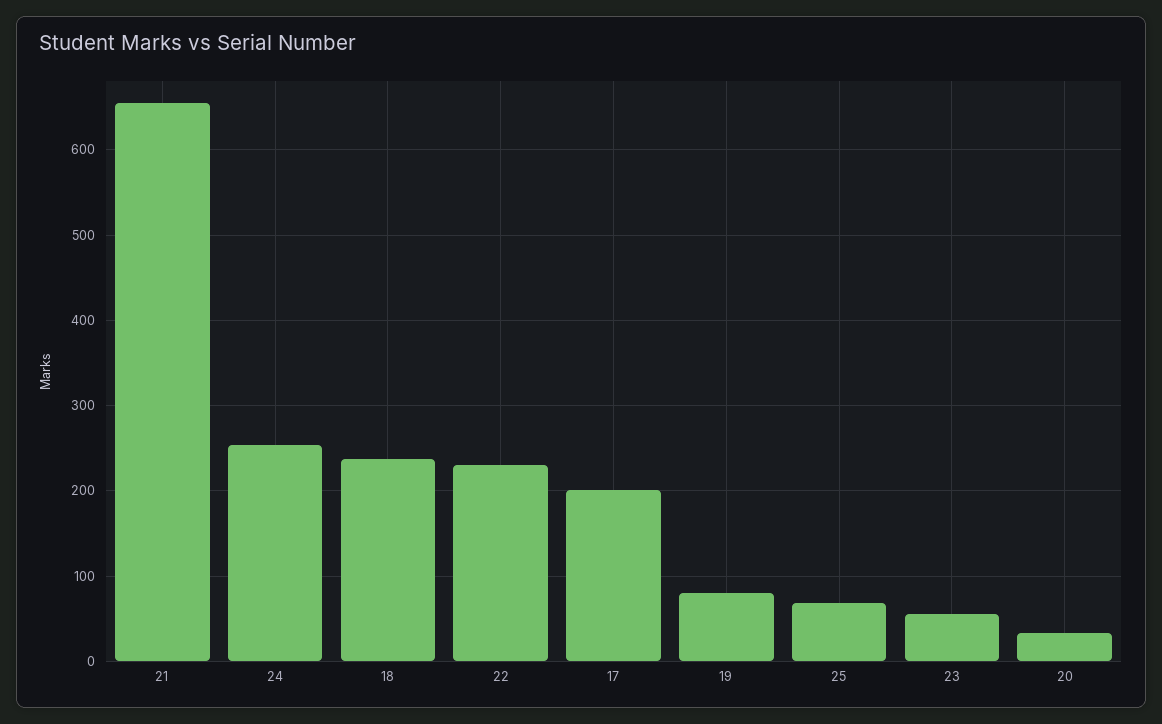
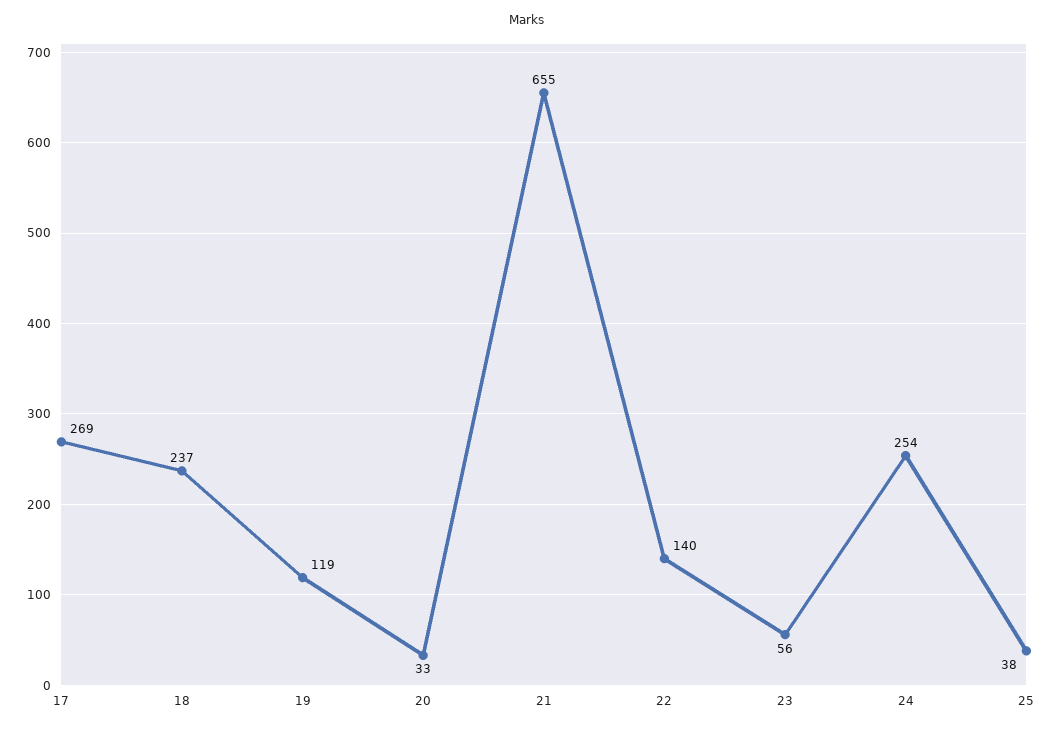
22: 230 -> 140
17: 200 -> 269
19: 80 -> 119
25: 70 -> 38

